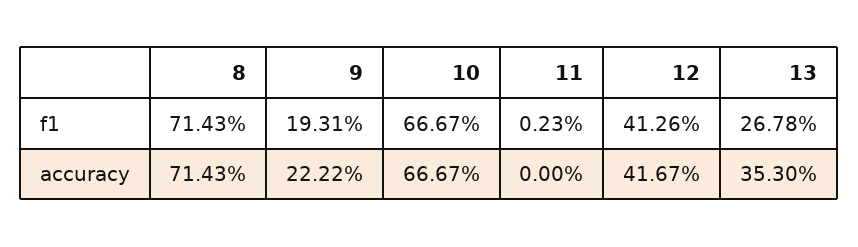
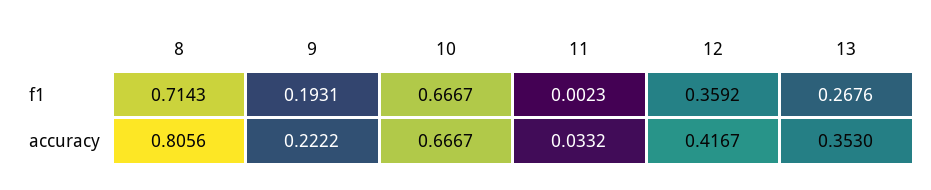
12, f1: 0.4126 -> 0.3592
13, f1: 0.2678 -> 0.2676
8, accuracy: 0.7143 -> 0.8056
11, accuracy: 0 -> 0.0332

